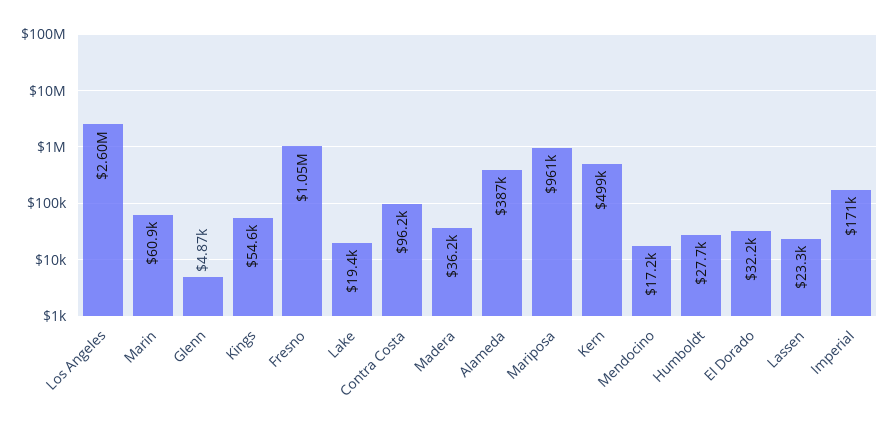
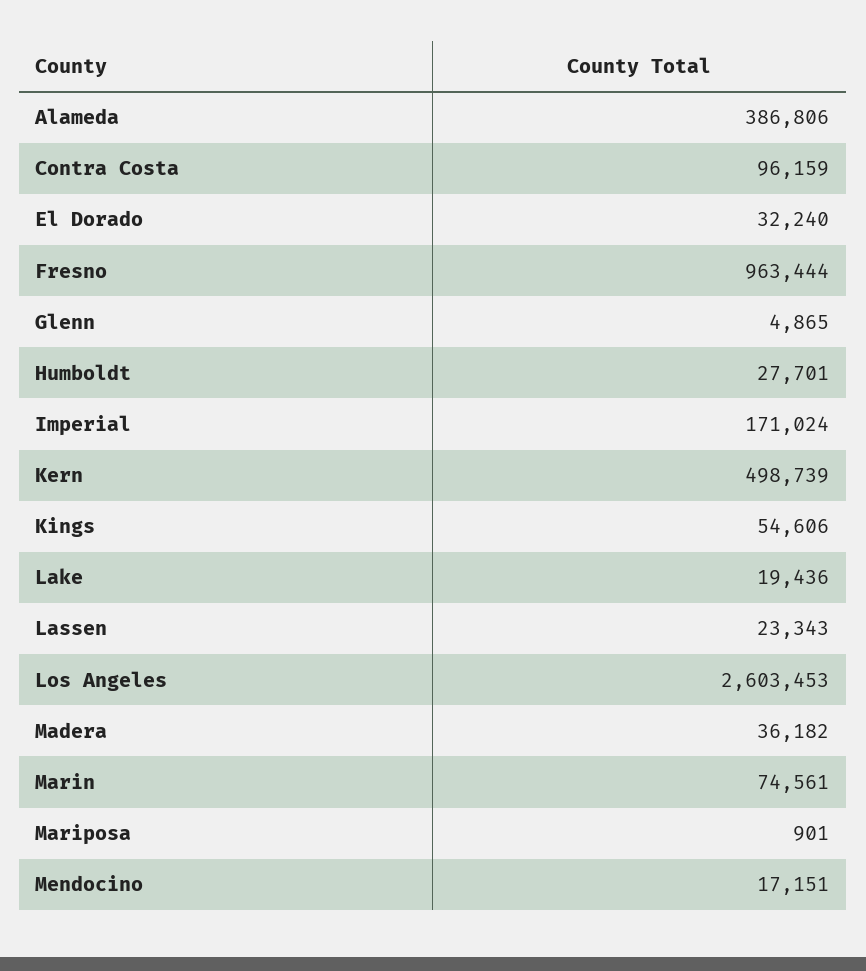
Marin: 60900 -> 74561
Fresno: 1050000 -> 963444
Mariposa: 961000 -> 901

